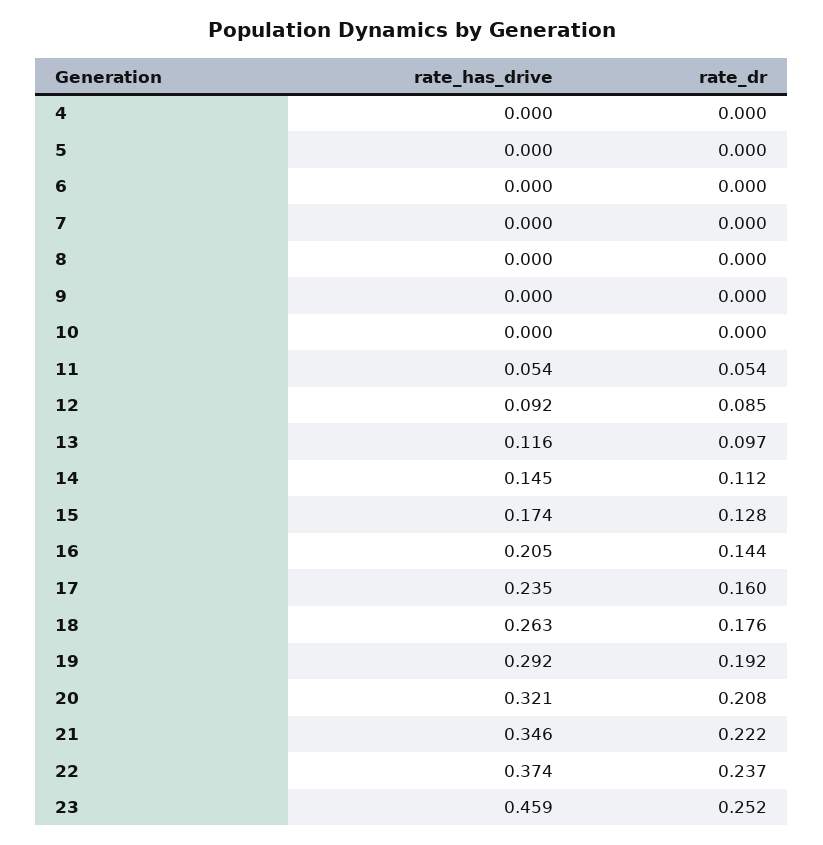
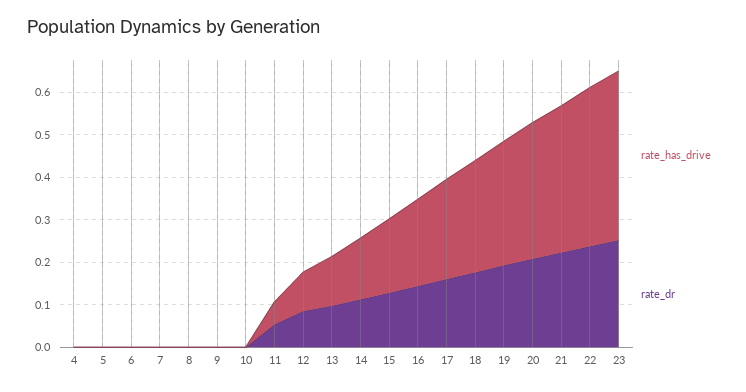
rate_has_drive, 23: 0.459 -> 0.4

